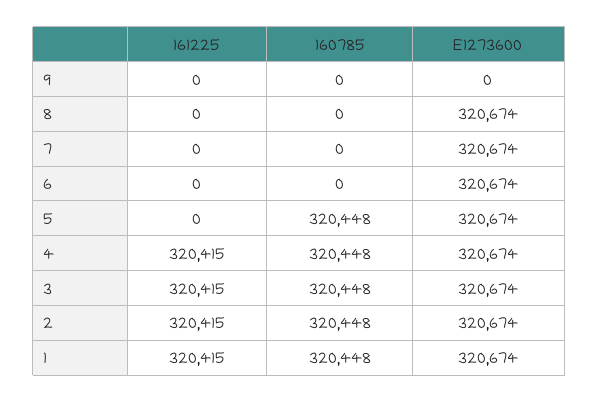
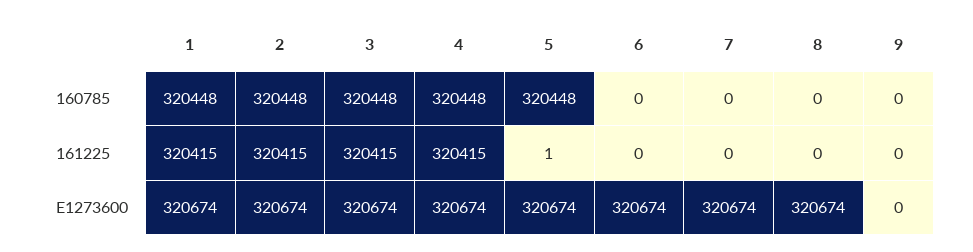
161225, 5: 0 -> 1

